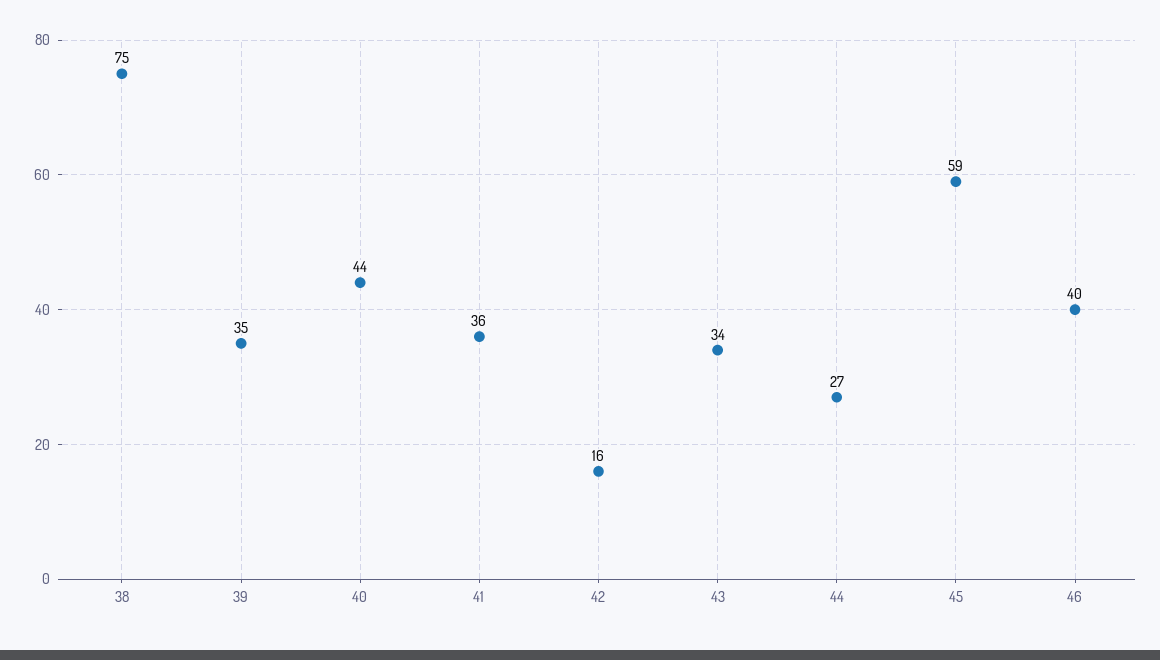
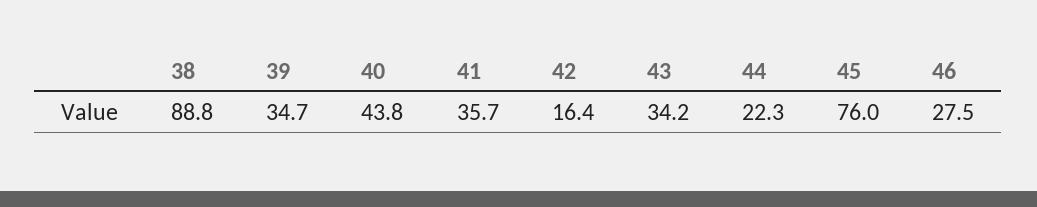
38: 75 -> 88.8
44: 27 -> 22.3
45: 59 -> 76
46: 40 -> 27.5

